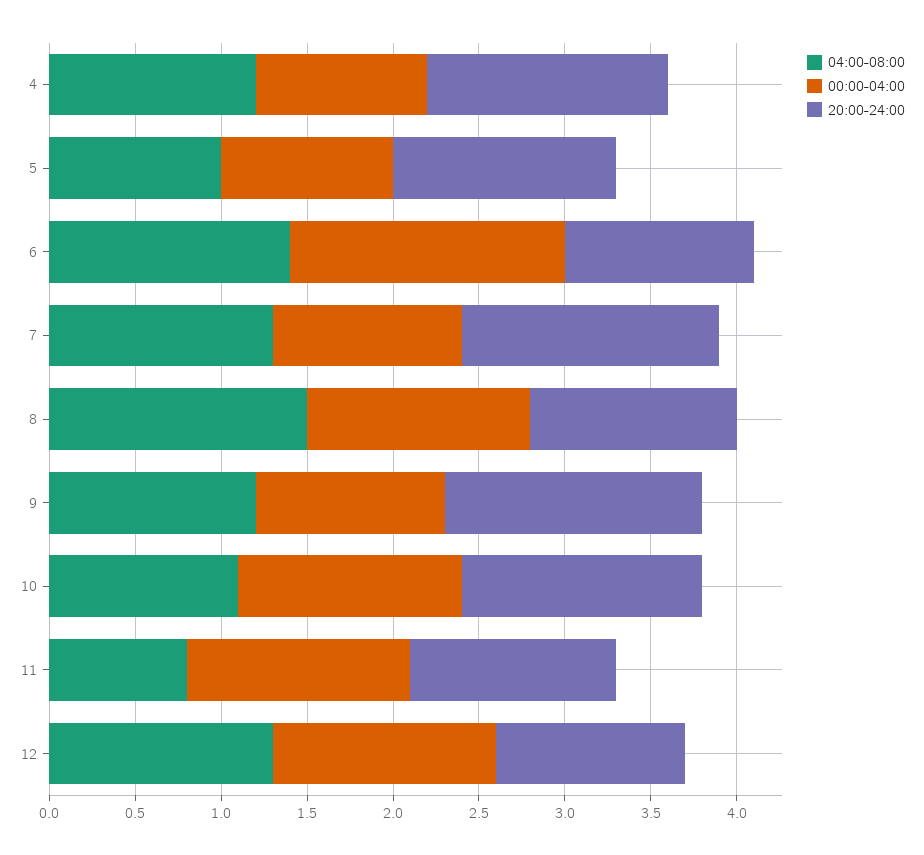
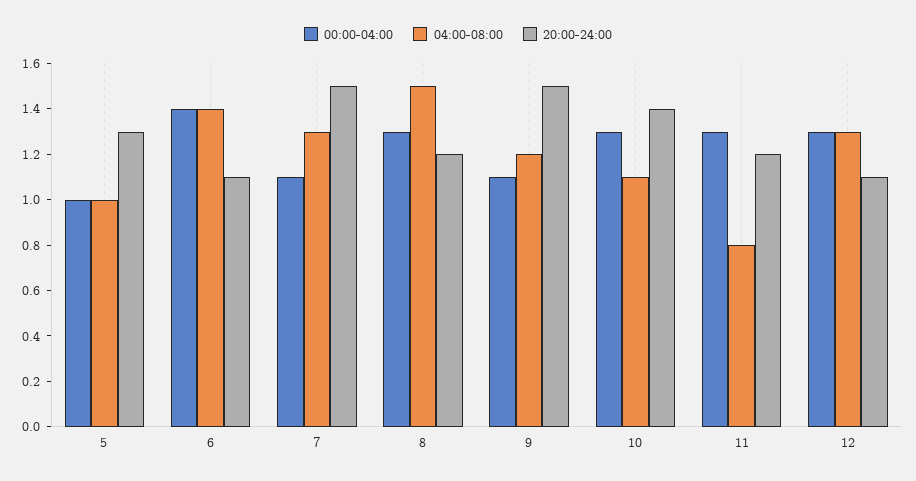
04:00-08:00, 4: 1.2 -> none
00:00-04:00, 4: 1 -> none
20:00-24:00, 4: 1.4 -> none
00:00-04:00, 6: 1.6 -> 1.4

